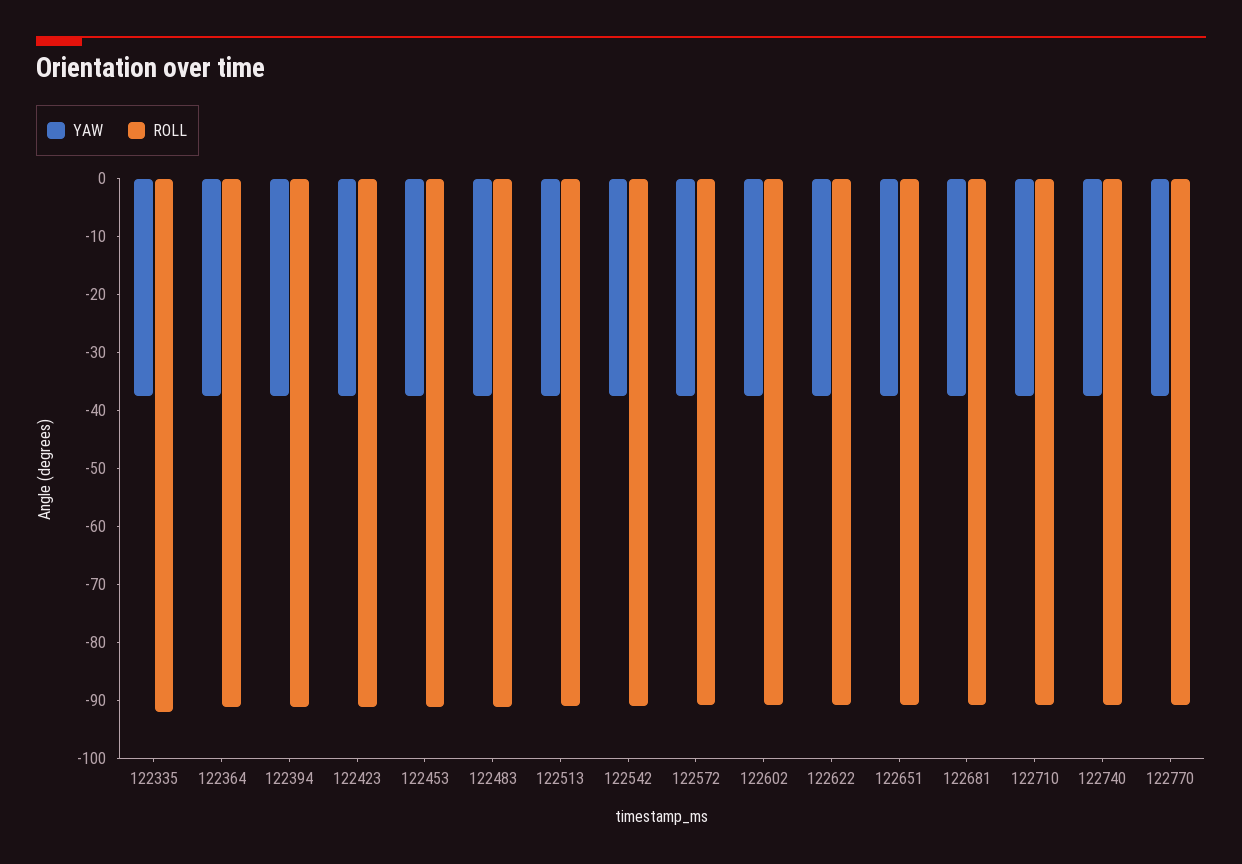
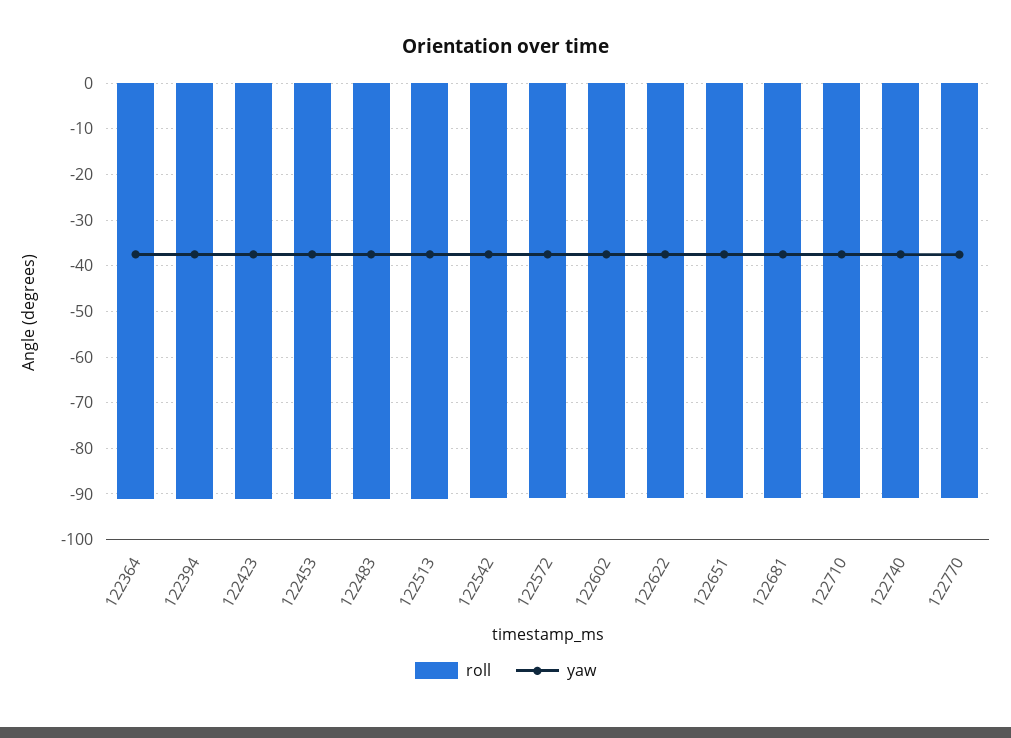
YAW, 122335: -38 -> none
ROLL, 122335: -92 -> none

